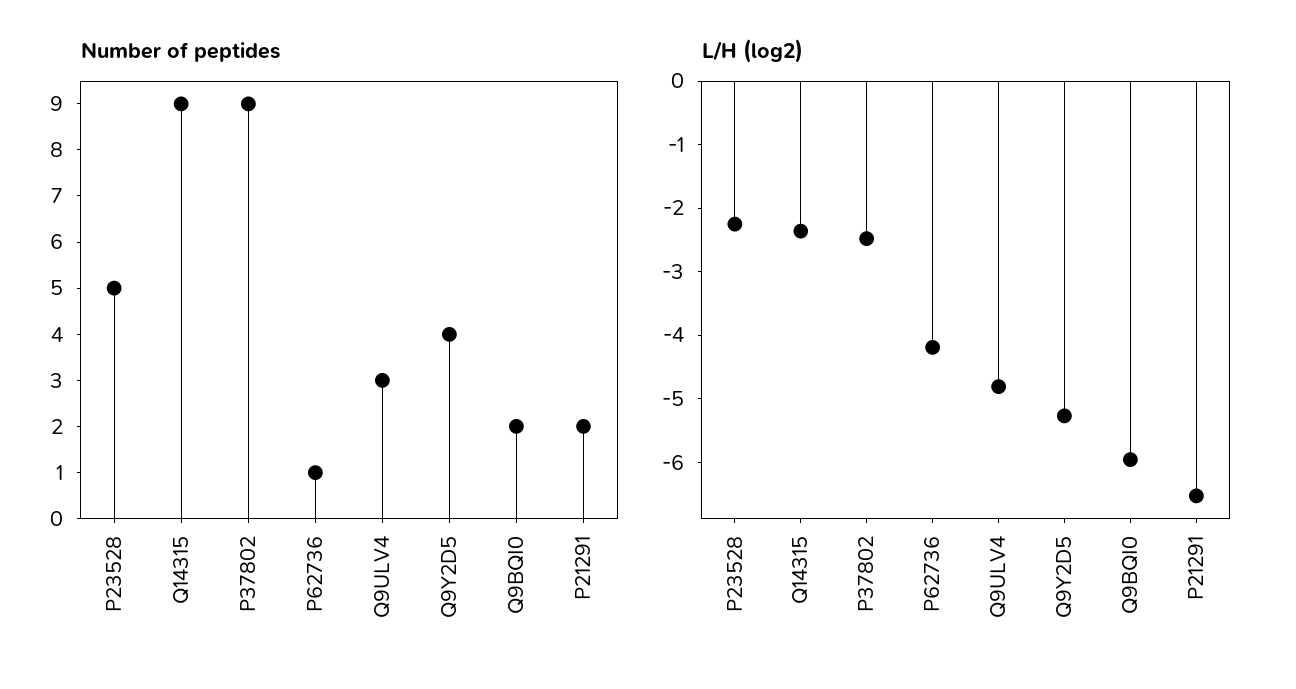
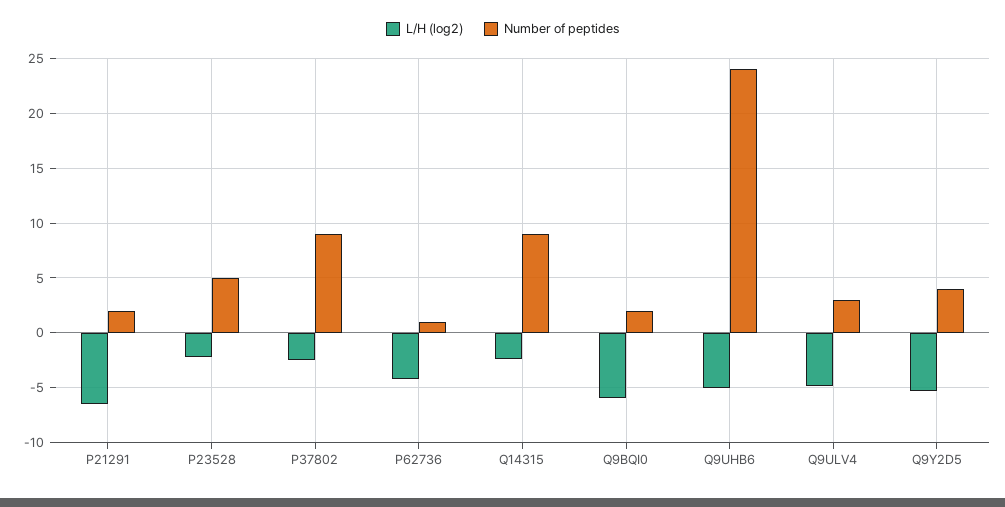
L/H (log2), Q9UHB6: none -> -5
Number of peptides, Q9UHB6: none -> 24

